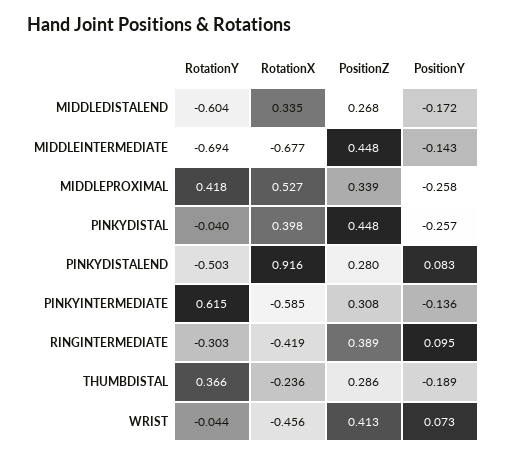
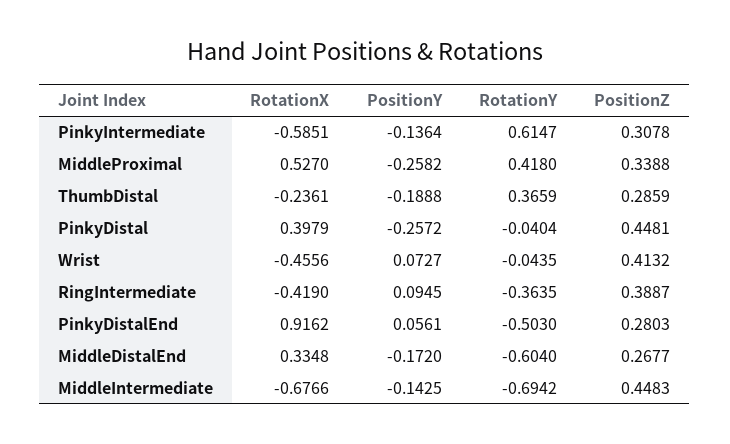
PositionY, PINKYDISTALEND: 0.083 -> 0.0561
RotationY, RINGINTERMEDIATE: -0.303 -> -0.3635

